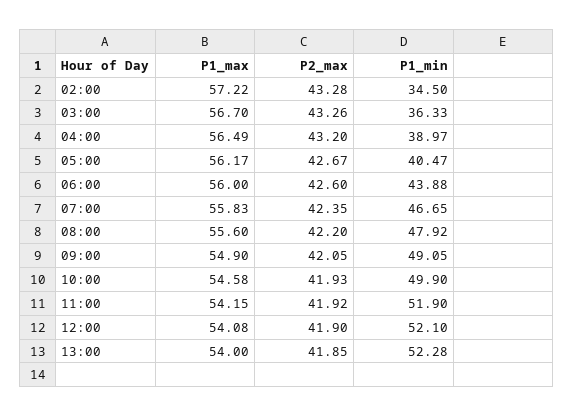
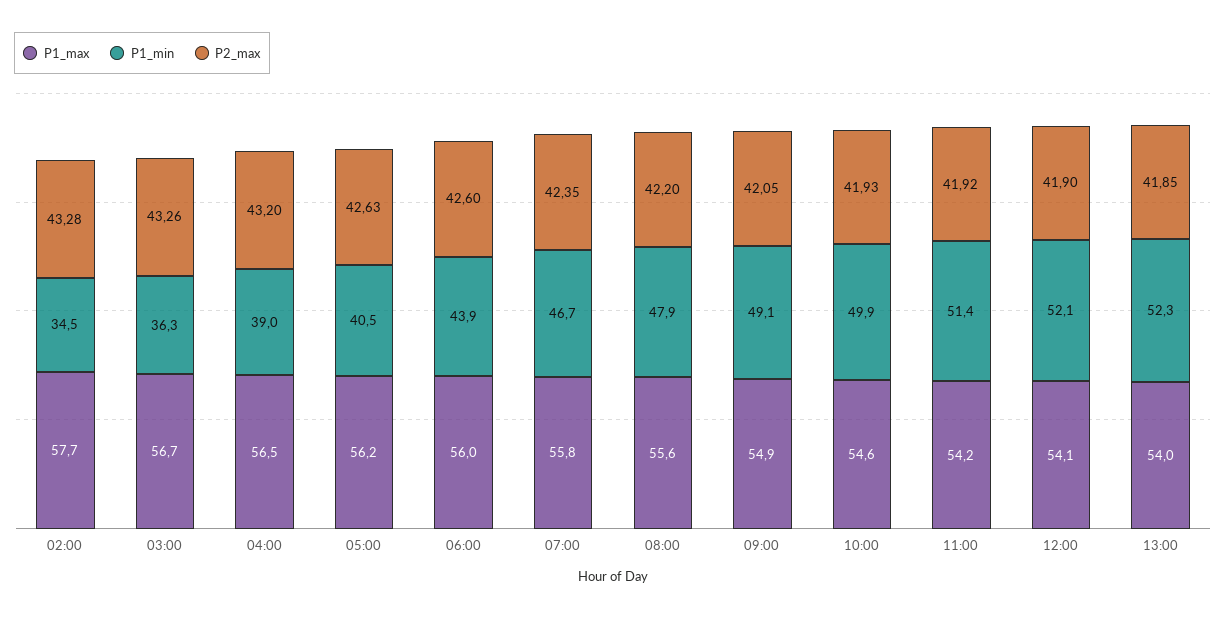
P1_max, 02:00: 57.22 -> 57.7
P2_max, 05:00: 42.67 -> 42.63
P1_min, 11:00: 51.9 -> 51.4

